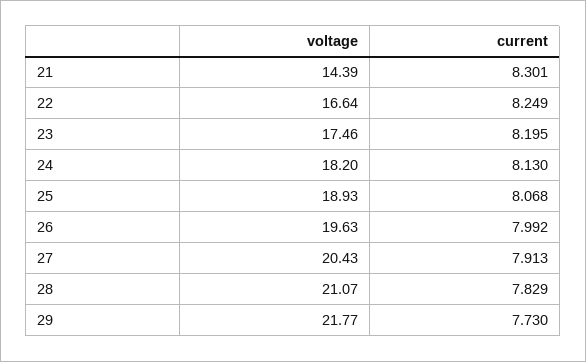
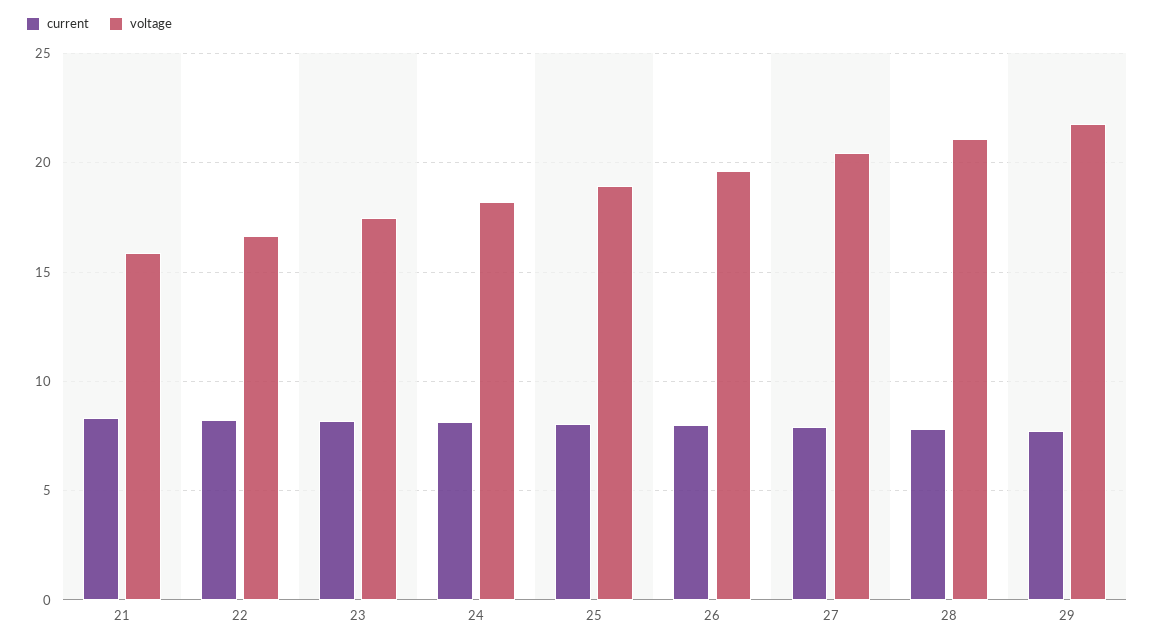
voltage, 21: 14.39 -> 16

